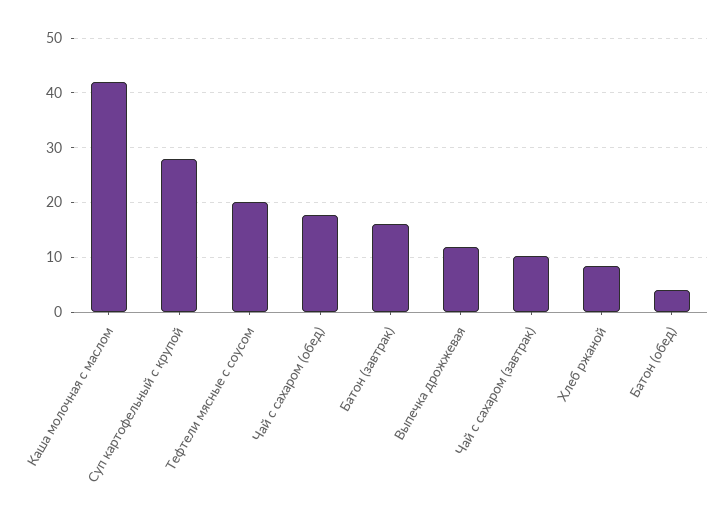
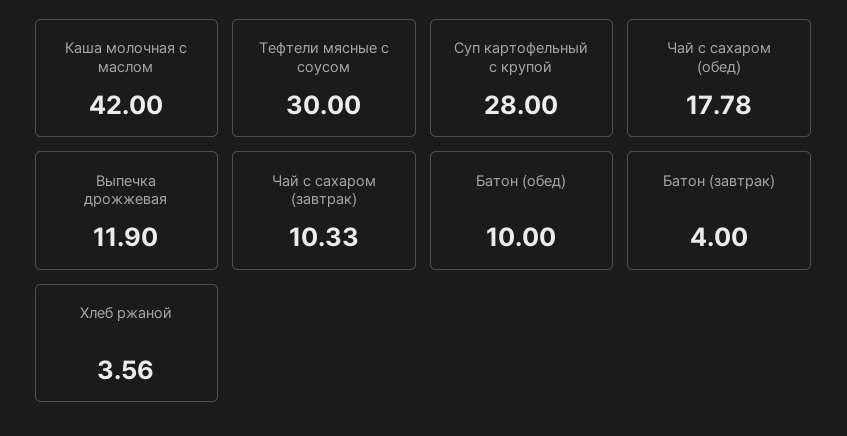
Тефтели мясные с соусом: 20 -> 30
Батон (завтрак): 16 -> 4
Хлеб ржаной: 8 -> 3.56
Батон (обед): 4 -> 10

